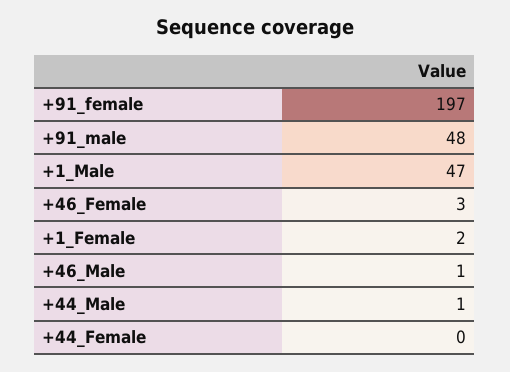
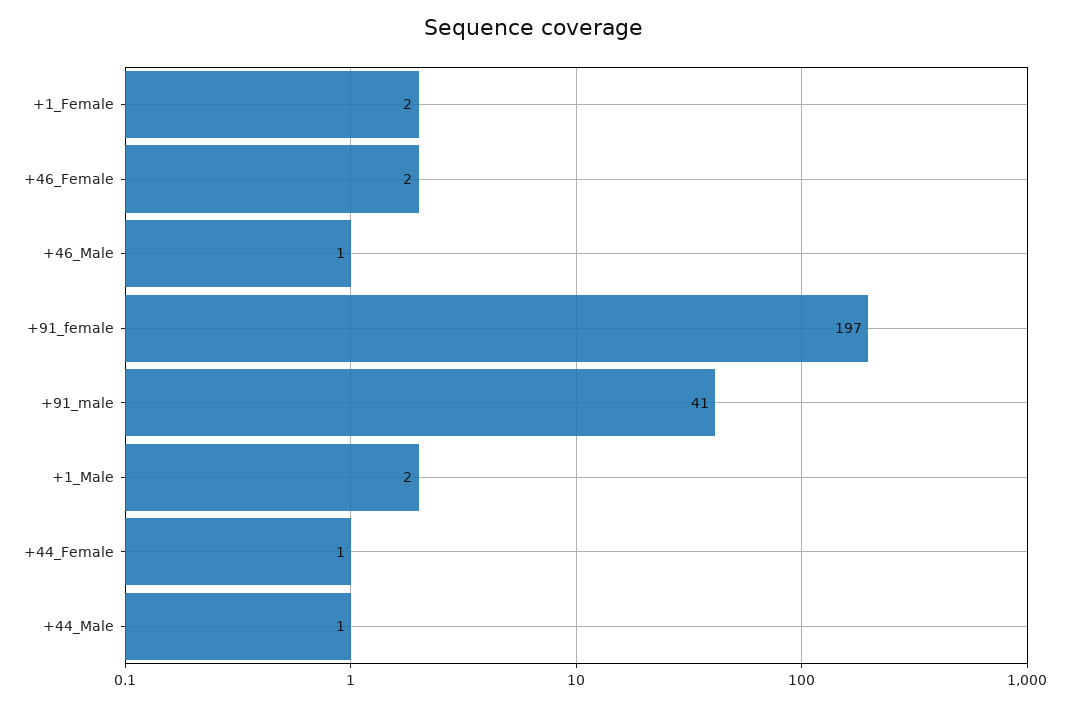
+91_male: 48 -> 41
+1_Male: 47 -> 2
+46_Female: 3 -> 2
+44_Female: 0 -> 1

